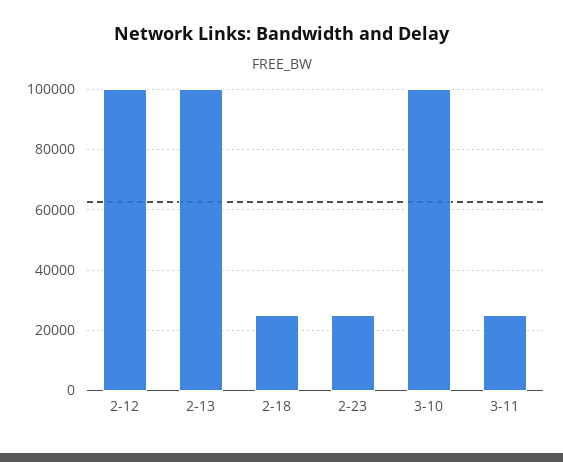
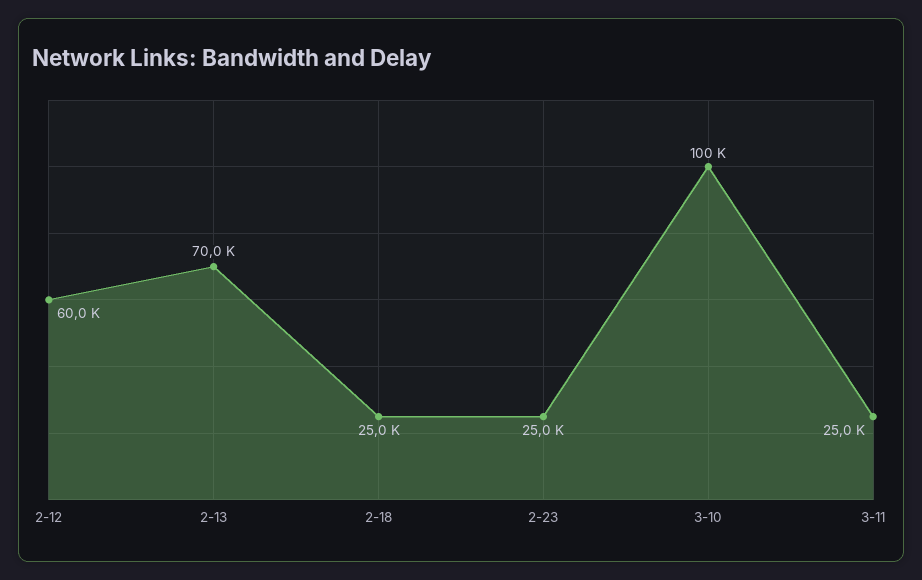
2-12: 100000 -> 60000
2-13: 100000 -> 70000

